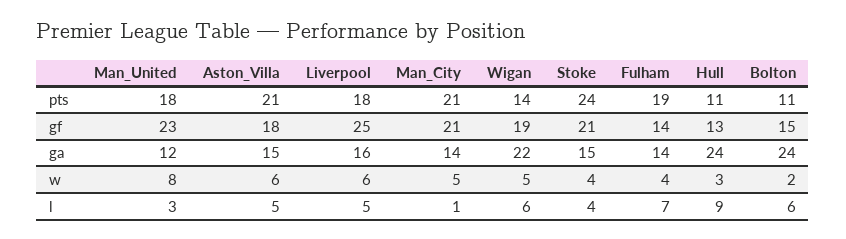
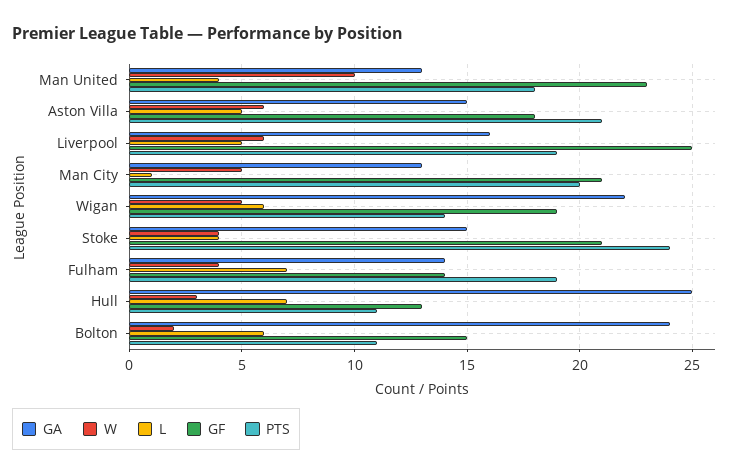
pts, Liverpool: 18 -> 19
pts, Man_City: 21 -> 20
ga, Man_United: 12 -> 13
ga, Man_City: 14 -> 13
ga, Hull: 24 -> 25
w, Man_United: 8 -> 10
l, Man_United: 3 -> 4
l, Hull: 9 -> 7

